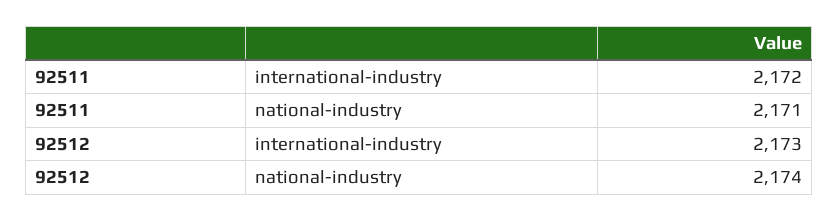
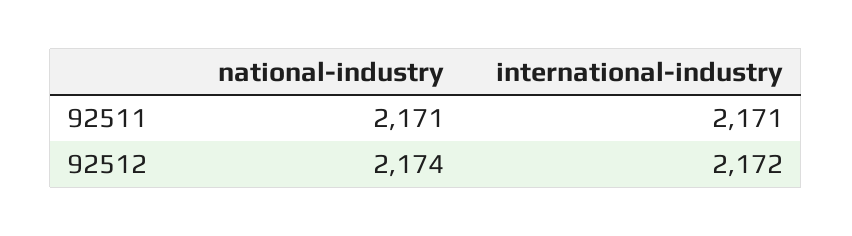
92511, international-industry: 2172 -> 2171
92512, international-industry: 2173 -> 2172

